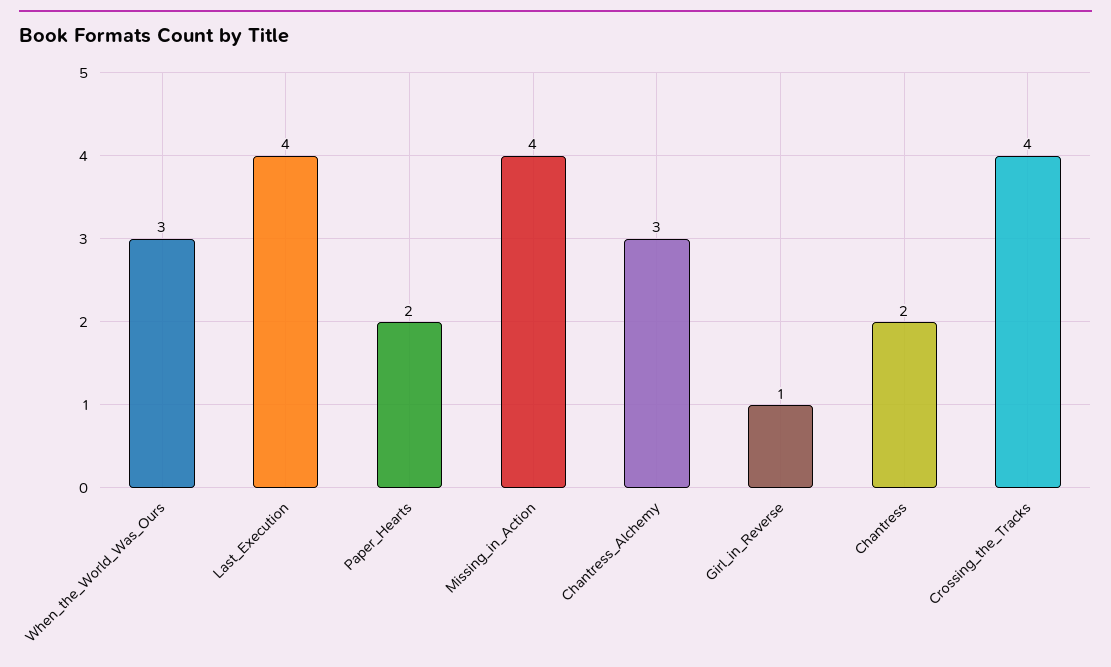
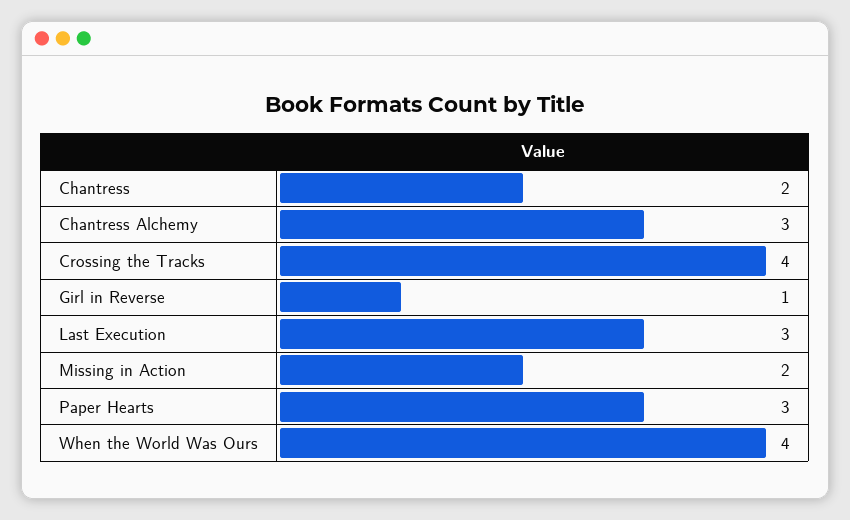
When_the_World_Was_Ours: 3 -> 4
Last_Execution: 4 -> 3
Paper_Hearts: 2 -> 3
Missing_in_Action: 4 -> 2

